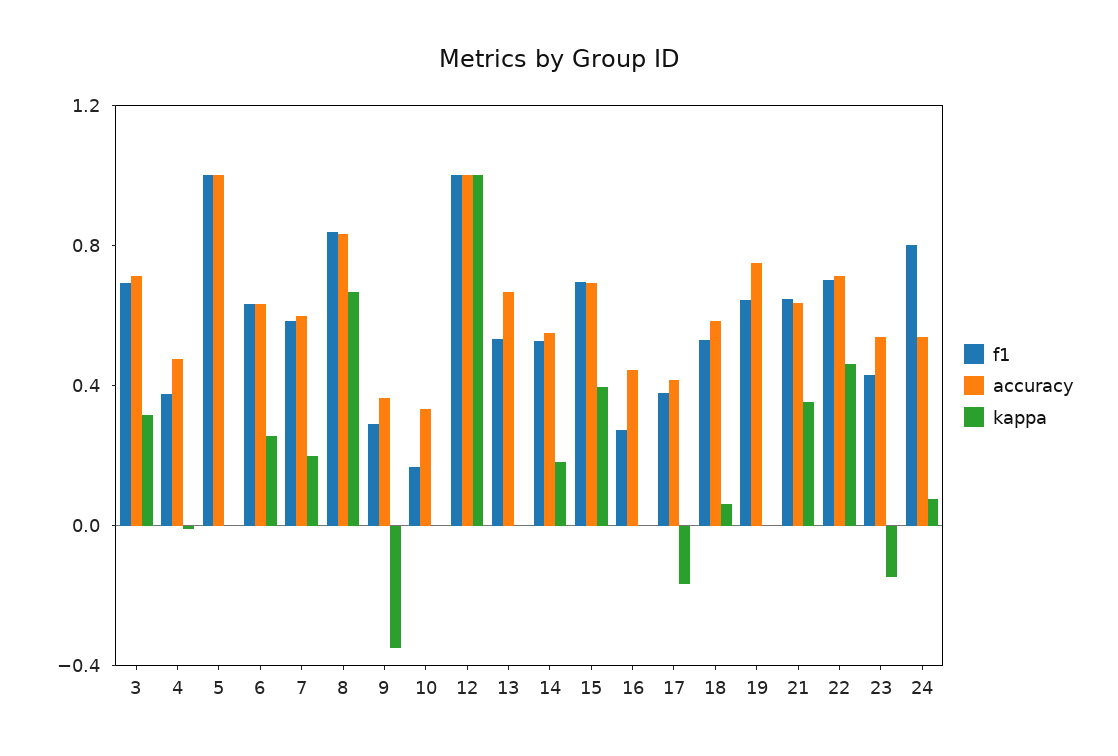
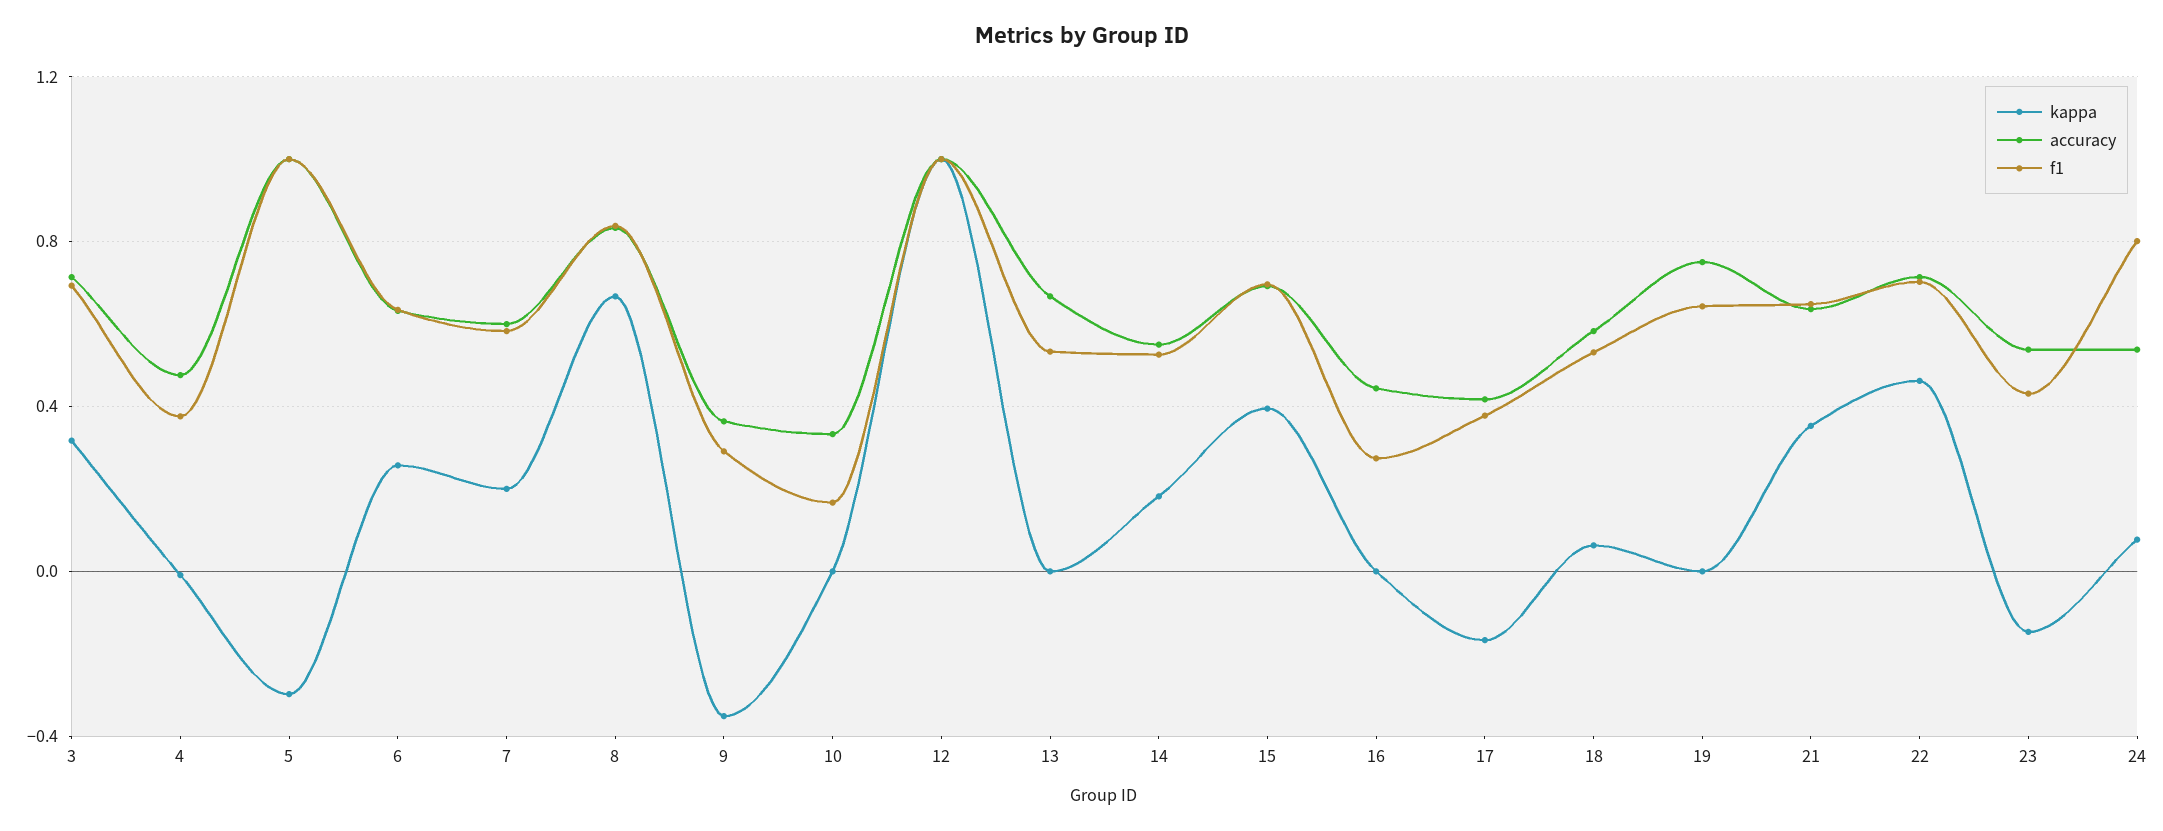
kappa, 5: 0 -> -0.3

